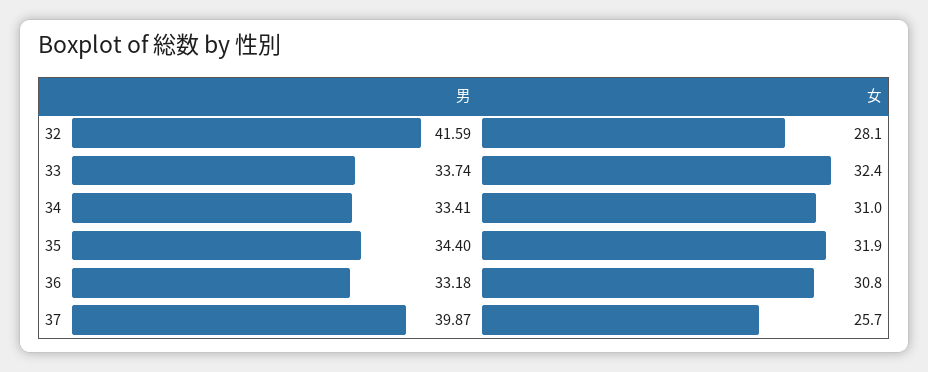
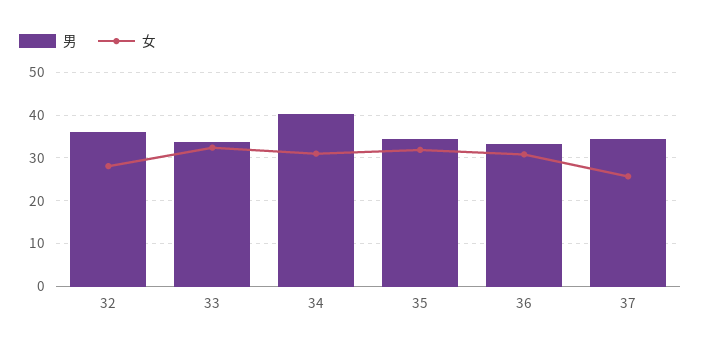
男, 32: 41.59 -> 36
男, 34: 33.41 -> 40
男, 37: 39.87 -> 34

